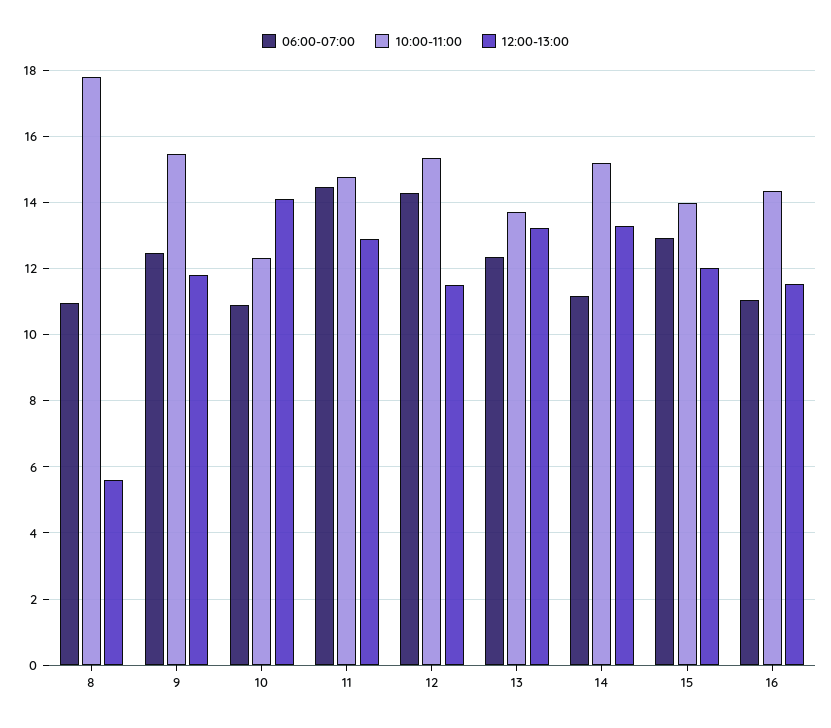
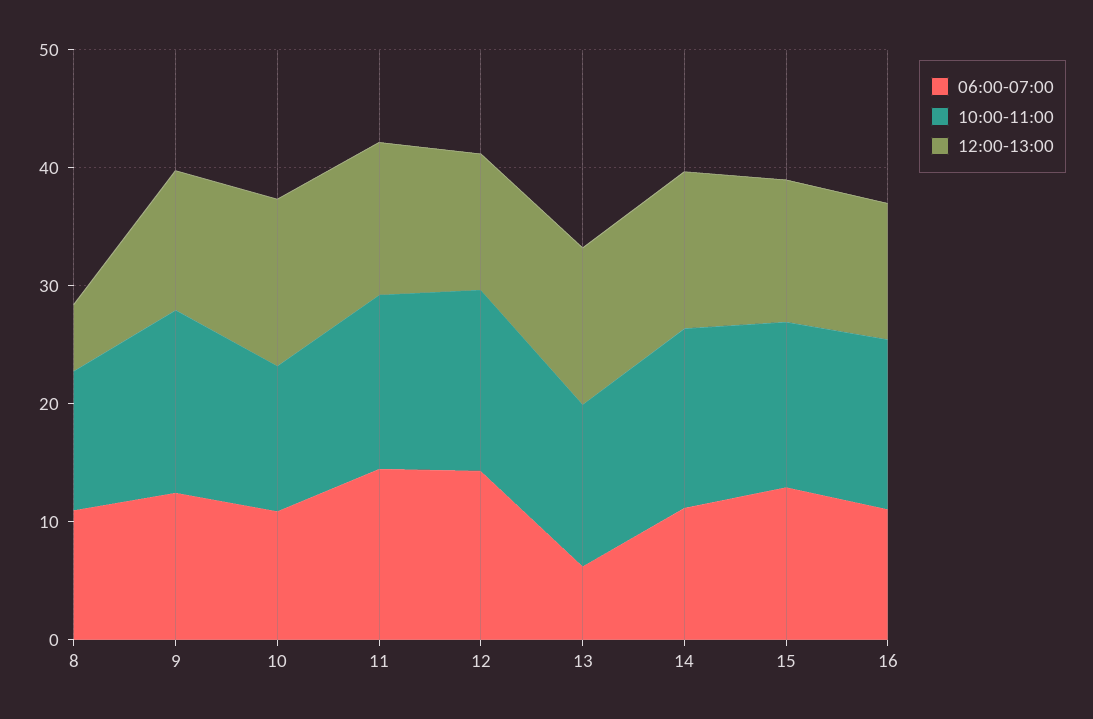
10:00-11:00, 8: 17.8 -> 12
06:00-07:00, 13: 12.4 -> 6

